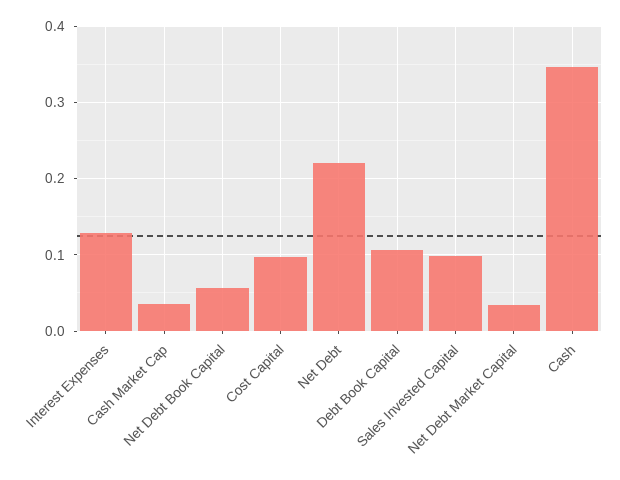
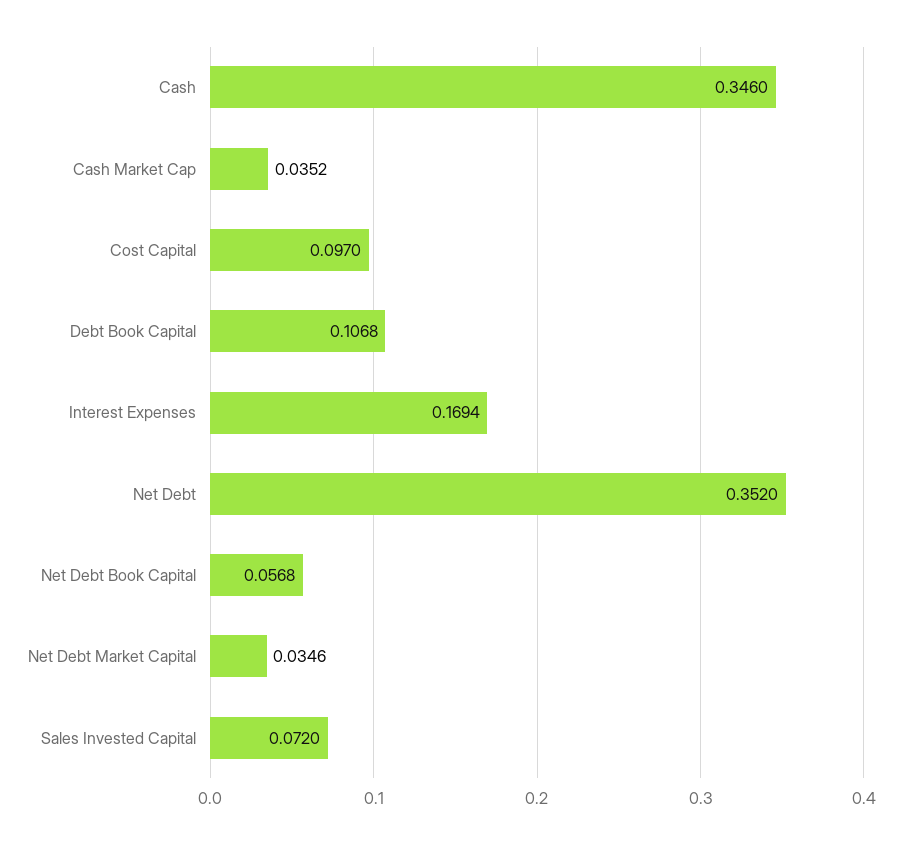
Interest Expenses: 0.13 -> 0.1694
Net Debt: 0.22 -> 0.352
Sales Invested Capital: 0.1 -> 0.072

